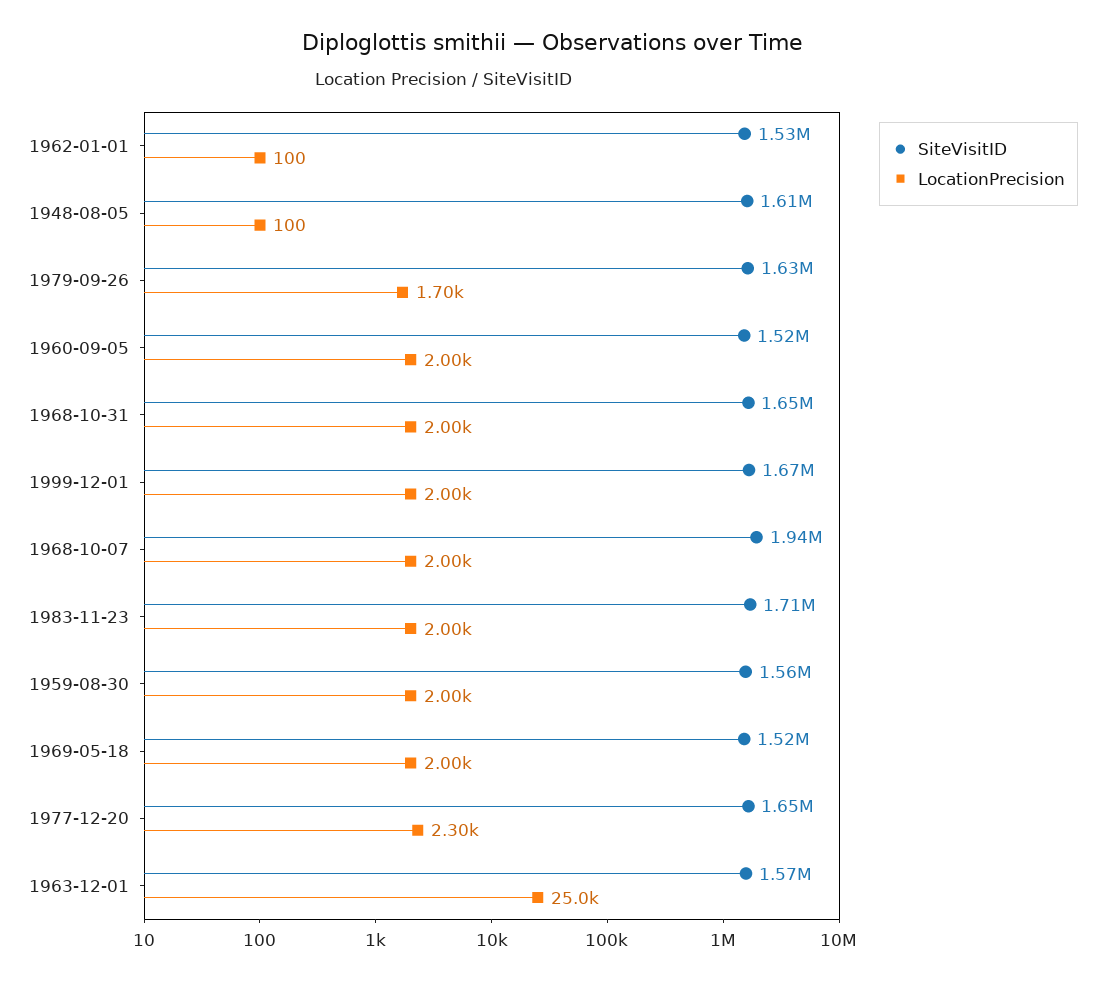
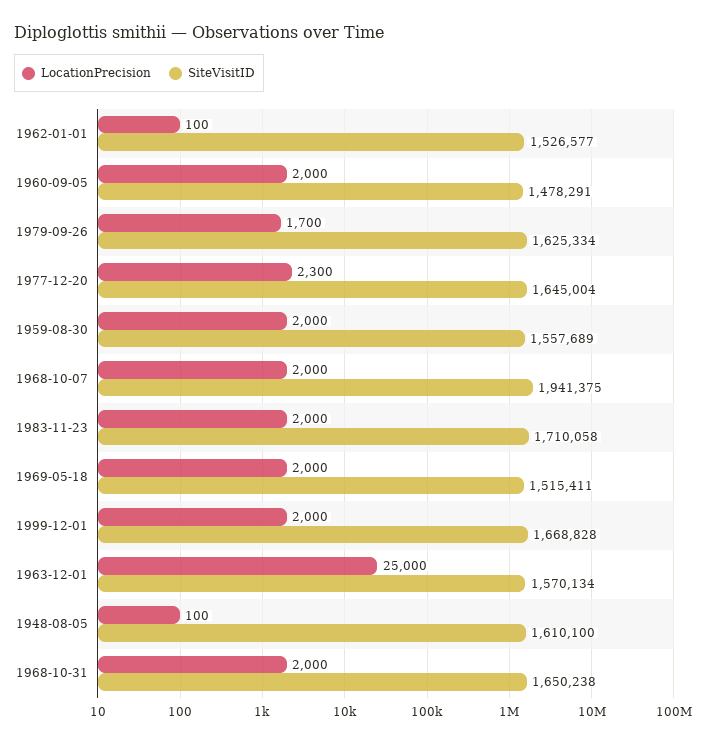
SiteVisitID, 1960-09-05: 1520000 -> 1478291

